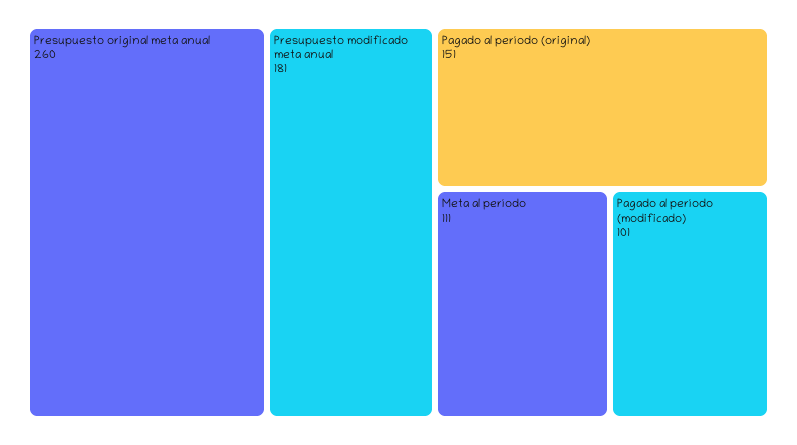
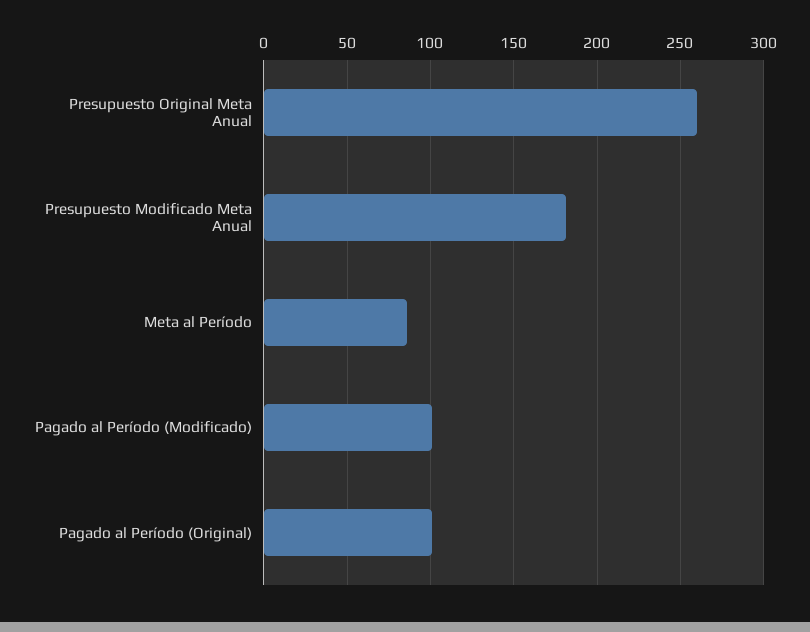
Pagado al período (original): 151 -> 100
Meta al período: 111 -> 85

